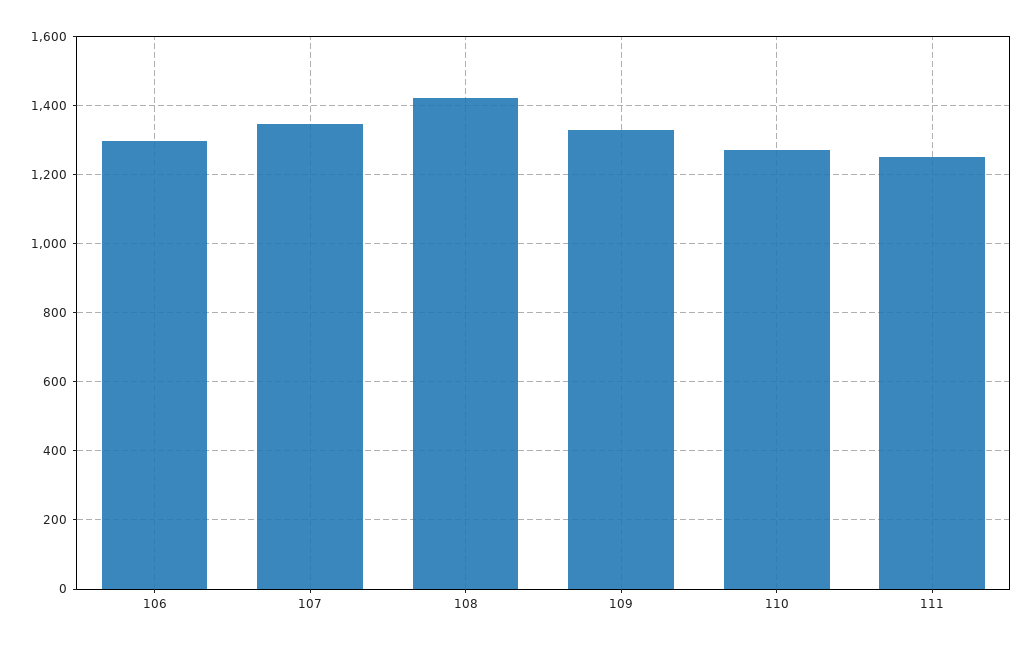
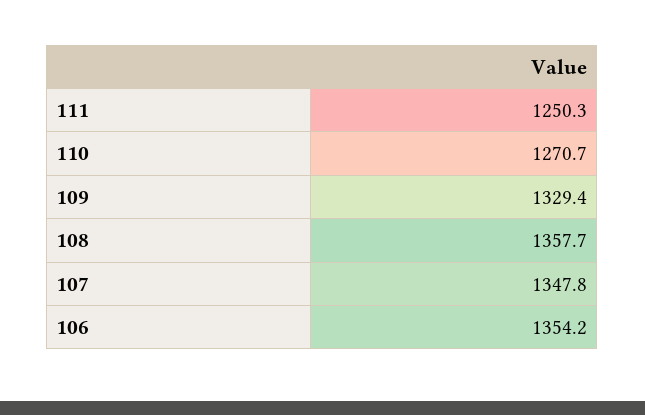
106: 1300 -> 1354.2
108: 1420 -> 1357.7

